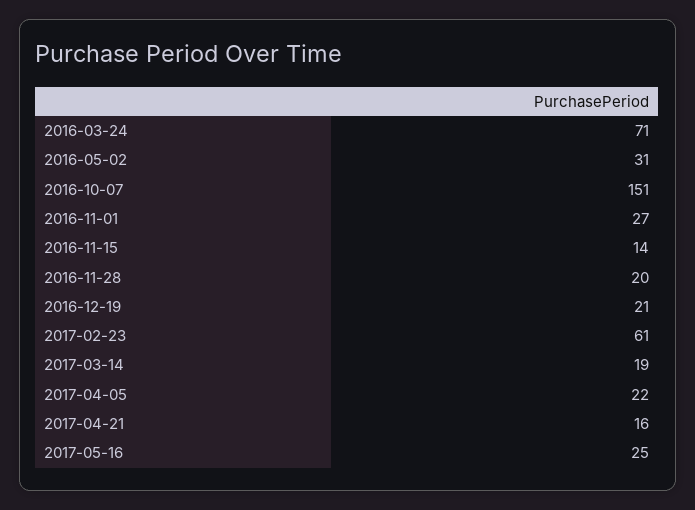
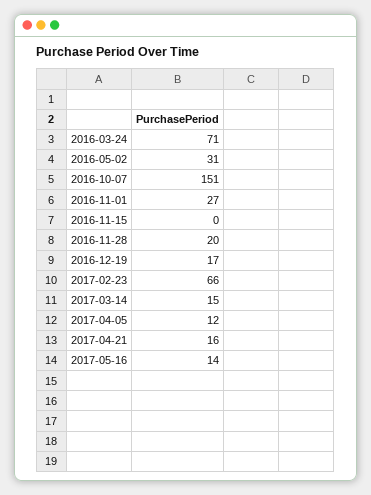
2016-11-15: 14 -> 0
2016-12-19: 21 -> 17
2017-02-23: 61 -> 66
2017-03-14: 19 -> 15
2017-04-05: 22 -> 12
2017-05-16: 25 -> 14

